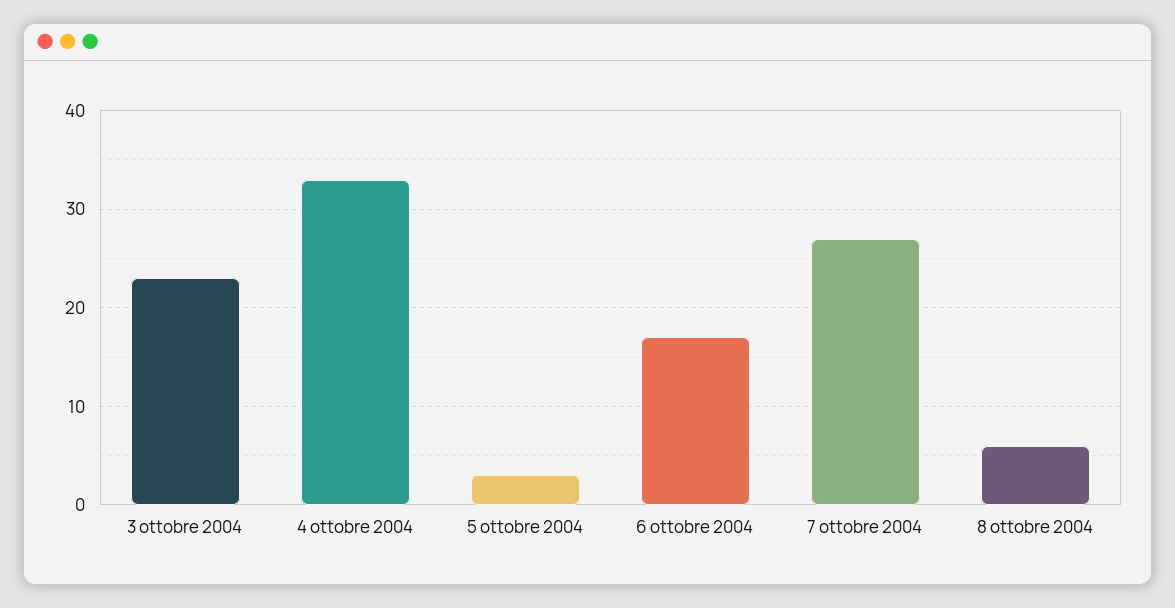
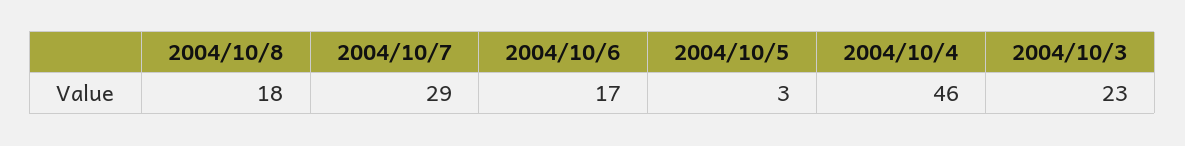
4 ottobre 2004: 33 -> 46
7 ottobre 2004: 27 -> 29
8 ottobre 2004: 6 -> 18

